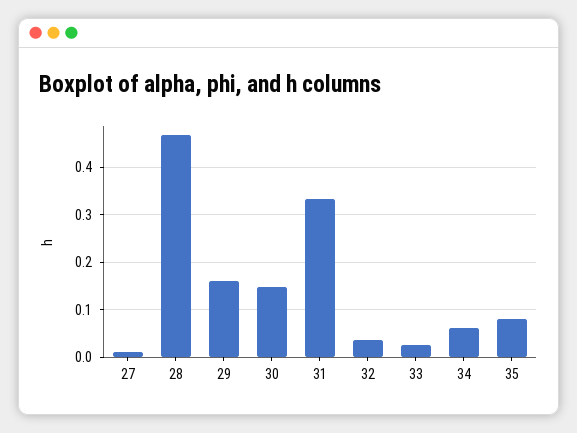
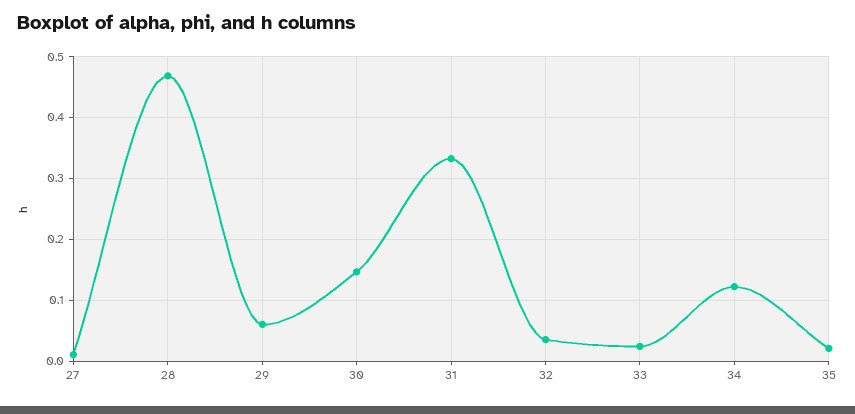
29: 0.16 -> 0.06
34: 0.06 -> 0.12
35: 0.08 -> 0.02

